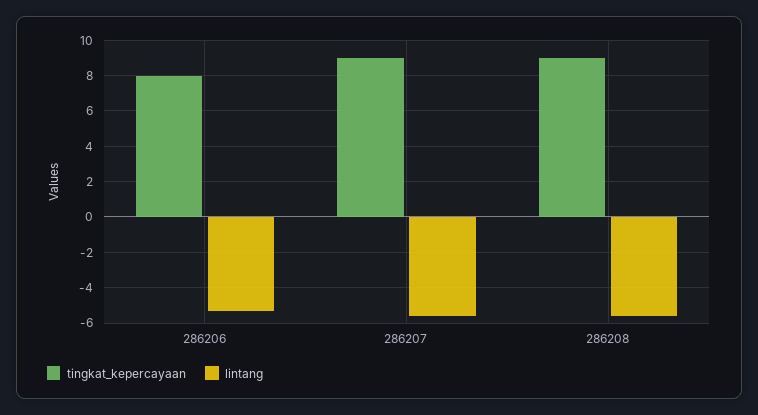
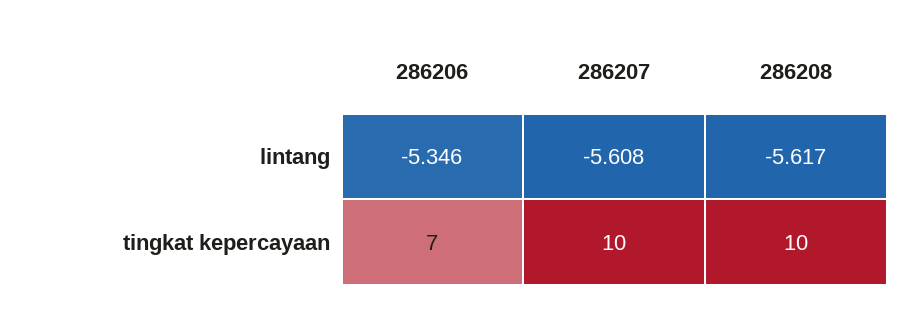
tingkat_kepercayaan, 286206: 8 -> 7
tingkat_kepercayaan, 286207: 9 -> 10
tingkat_kepercayaan, 286208: 9 -> 10

